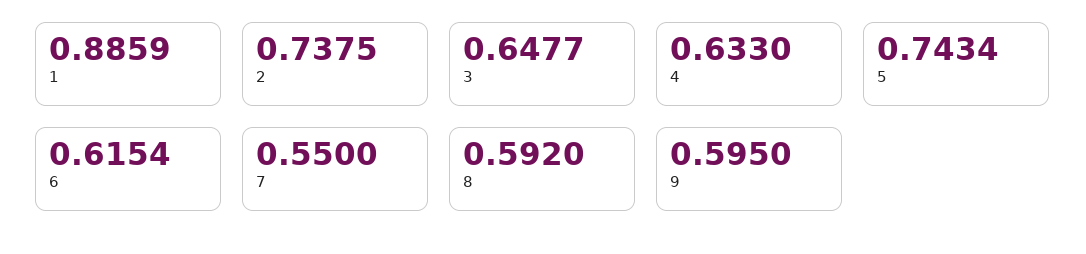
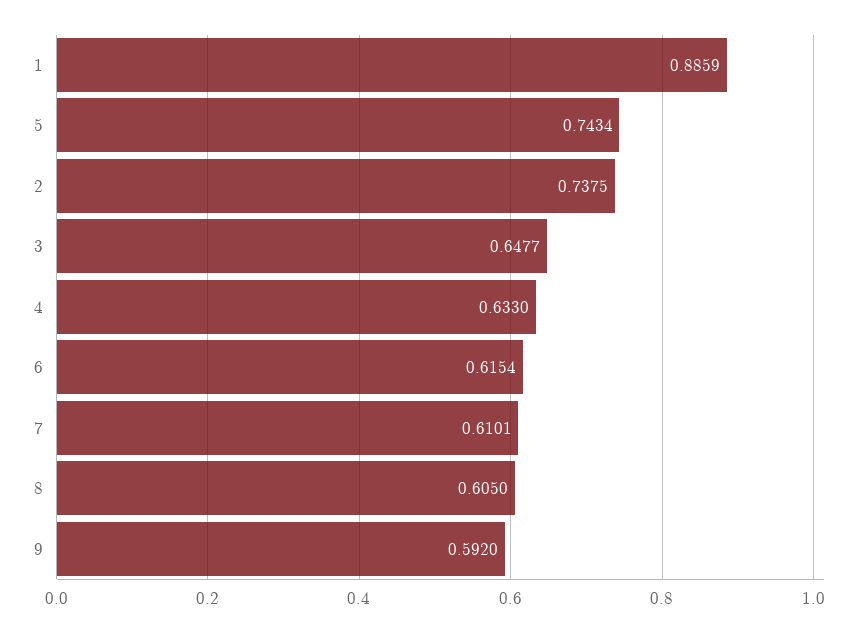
7: 0.55 -> 0.6101
8: 0.592 -> 0.605
9: 0.595 -> 0.592

